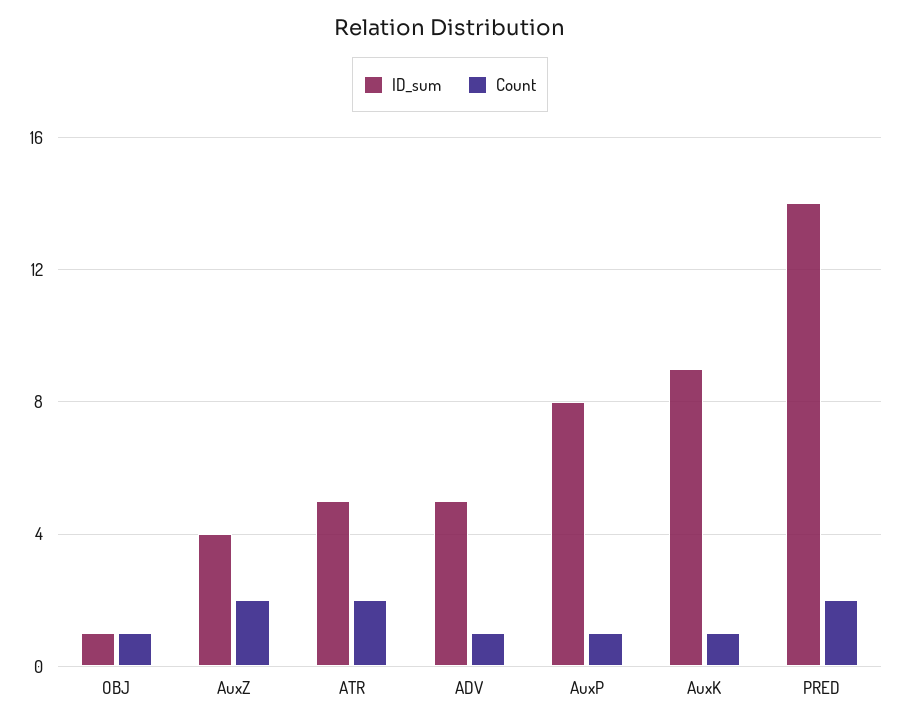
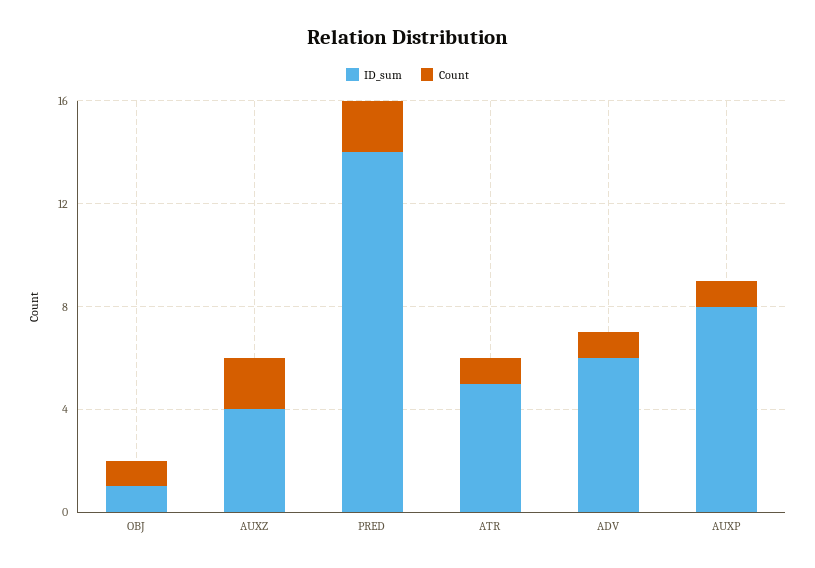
Count, ATR: 2 -> 1
ID_sum, ADV: 5 -> 6
ID_sum, AuxK: 9 -> none
Count, AuxK: 1 -> none

